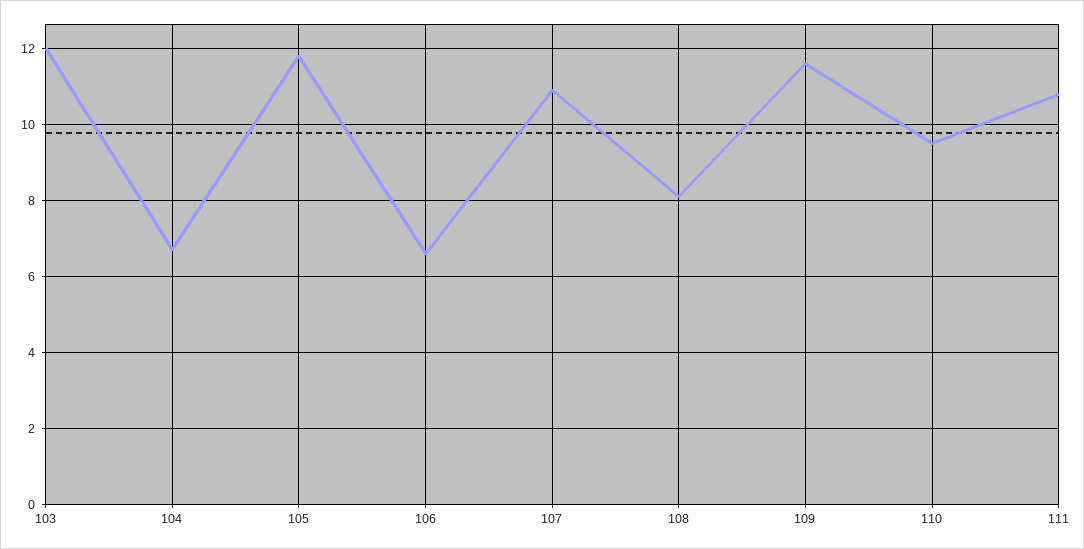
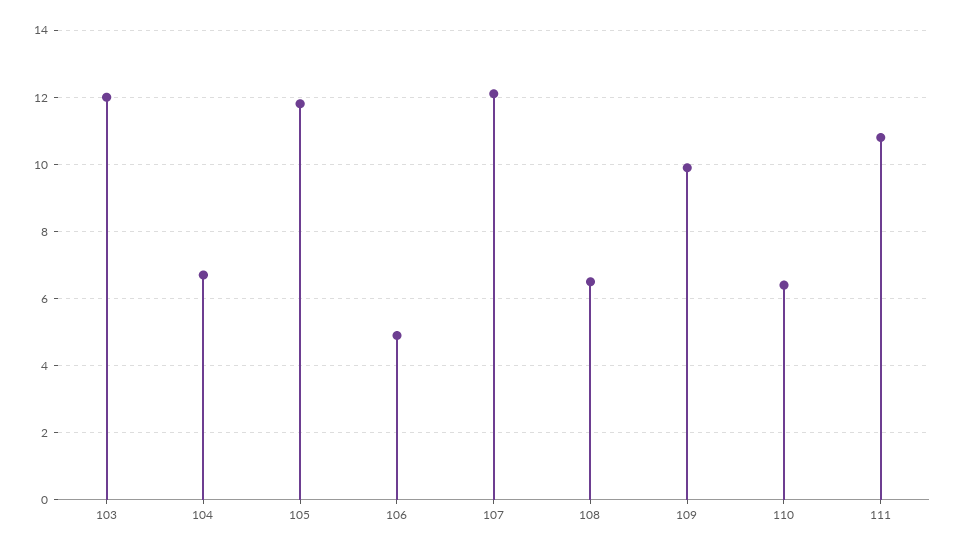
106: 6.5 -> 5
107: 11 -> 12
108: 8 -> 6.5
109: 11.5 -> 10
110: 9.5 -> 6.5

